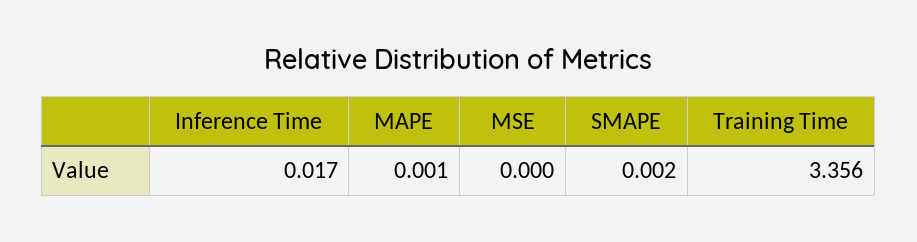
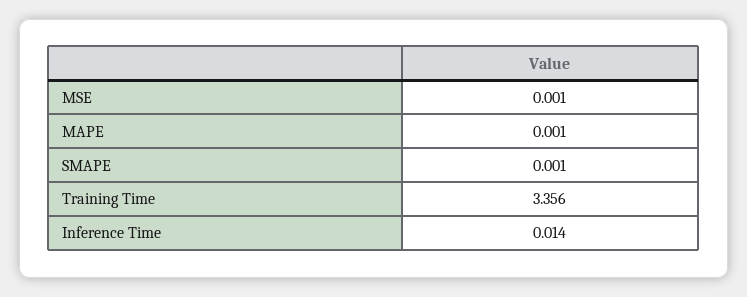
Inference Time: 0.017 -> 0.014
MSE: 0 -> 0.001
SMAPE: 0.002 -> 0.001

